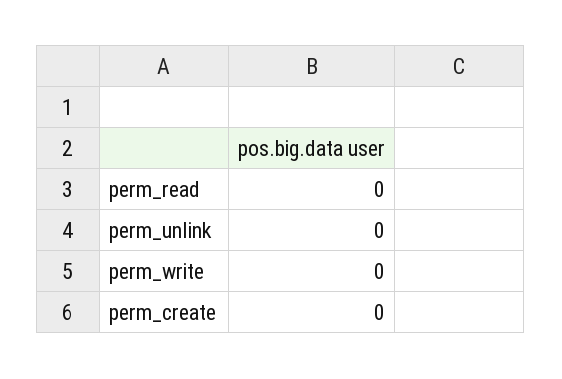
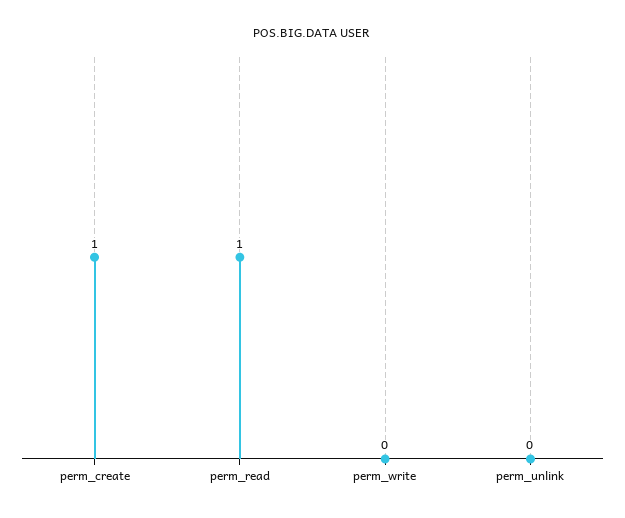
perm_read: 0 -> 1
perm_create: 0 -> 1

